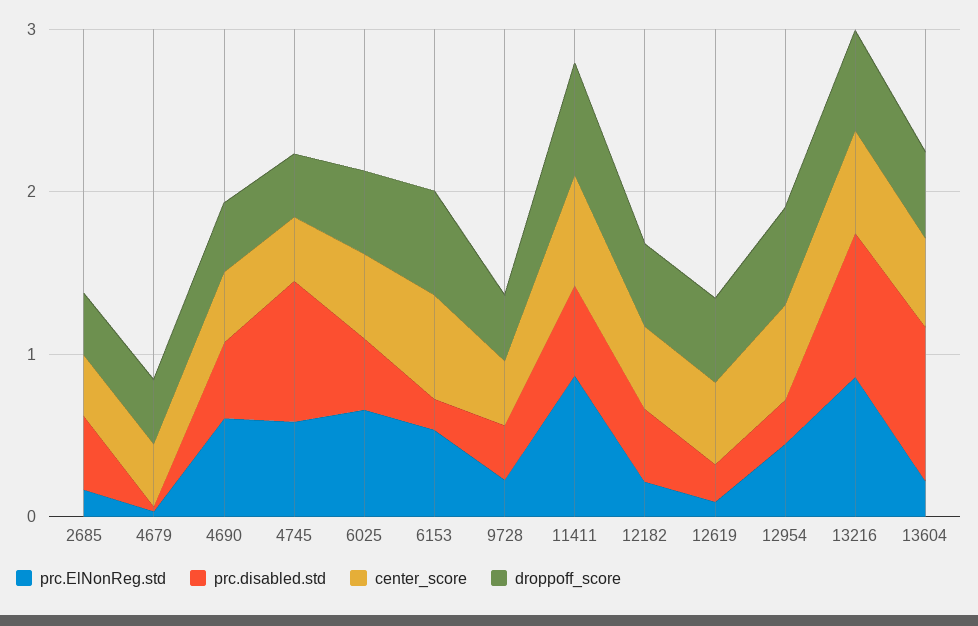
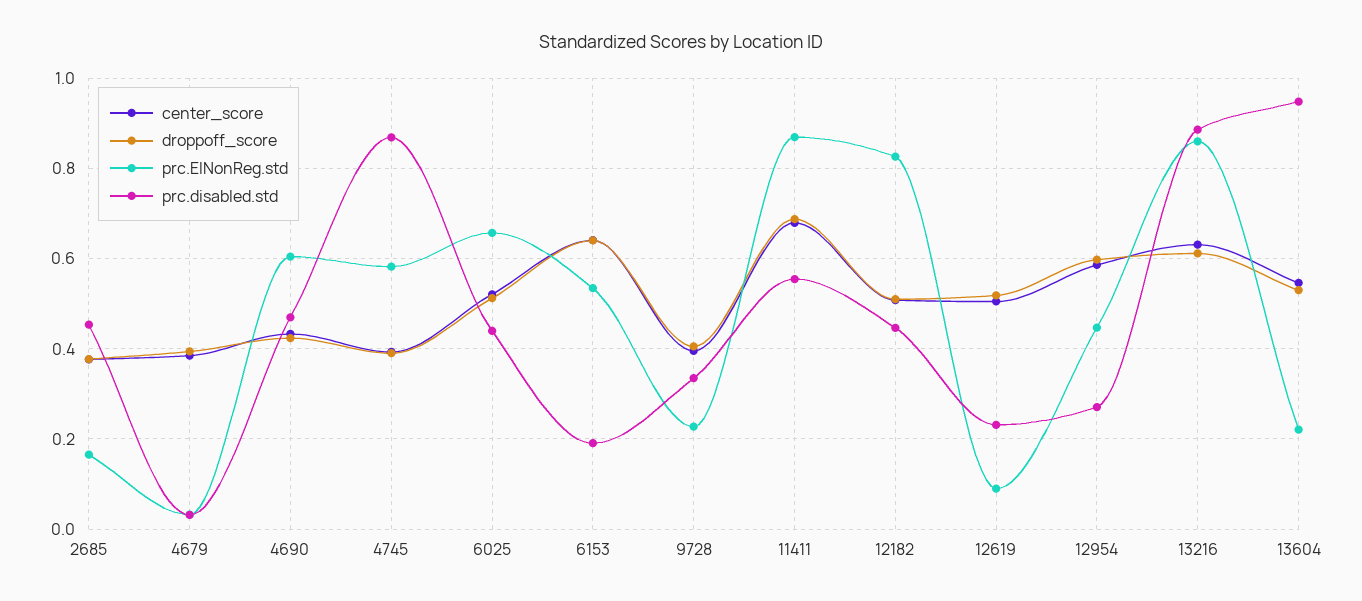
prc.ElNonReg.std, 12182: 0.2 -> 0.82

